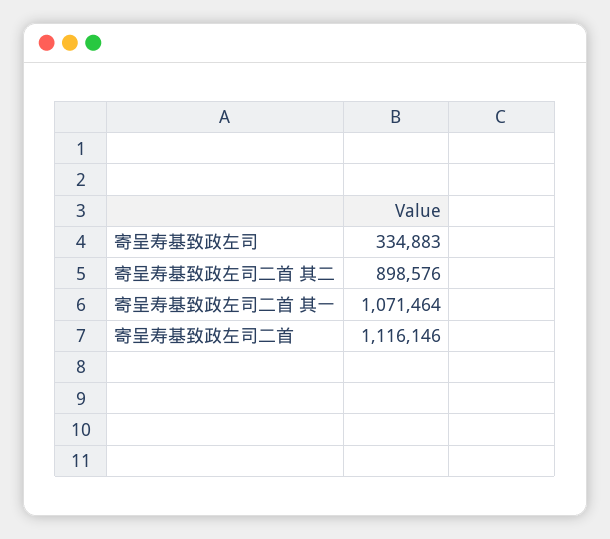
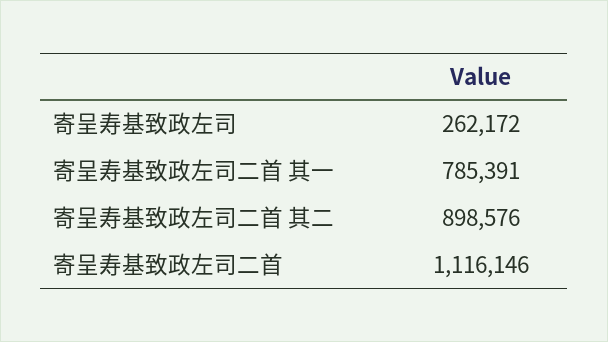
寄呈寿基致政左司: 334883 -> 262172
寄呈寿基致政左司二首 其一: 1071464 -> 785391

